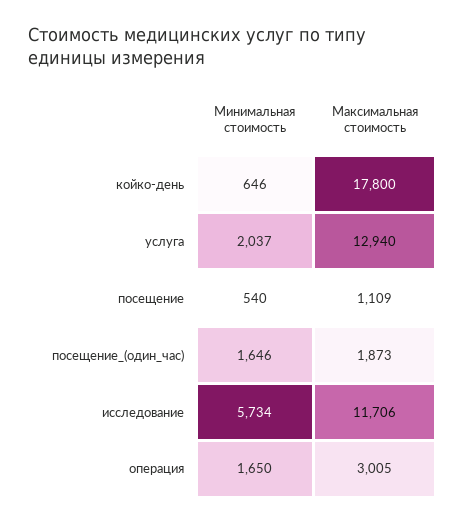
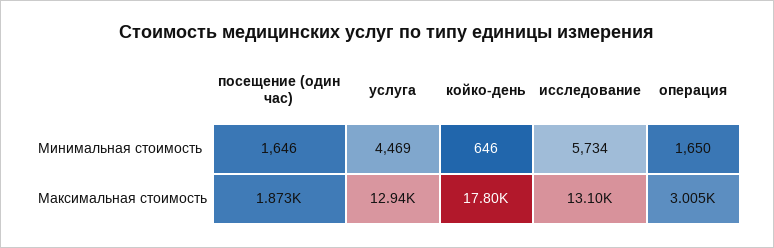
Минимальная стоимость, услуга: 2037 -> 4469
Минимальная стоимость, посещение: 540 -> none
Максимальная стоимость, посещение: 1109 -> none
Максимальная стоимость, исследование: 11706 -> 13100

